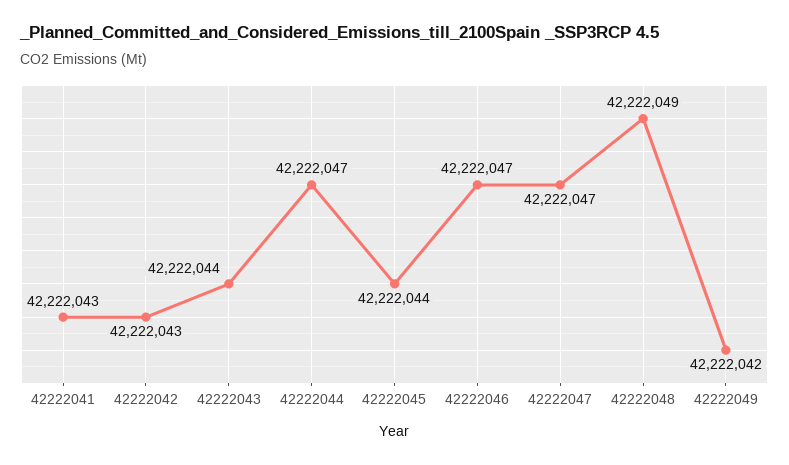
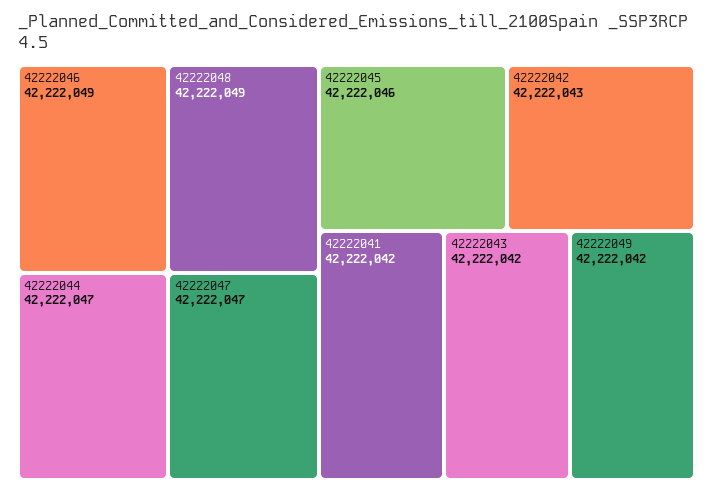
42222041: 42222043 -> 42222042
42222043: 42222044 -> 42222042
42222045: 42222044 -> 42222046
42222046: 42222047 -> 42222049

